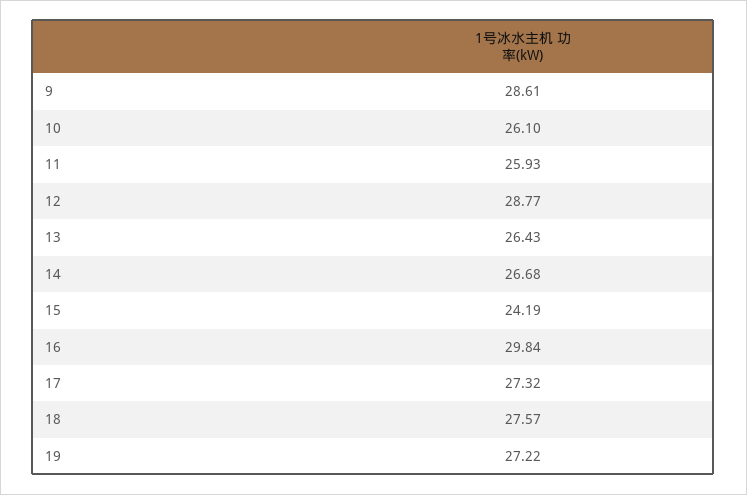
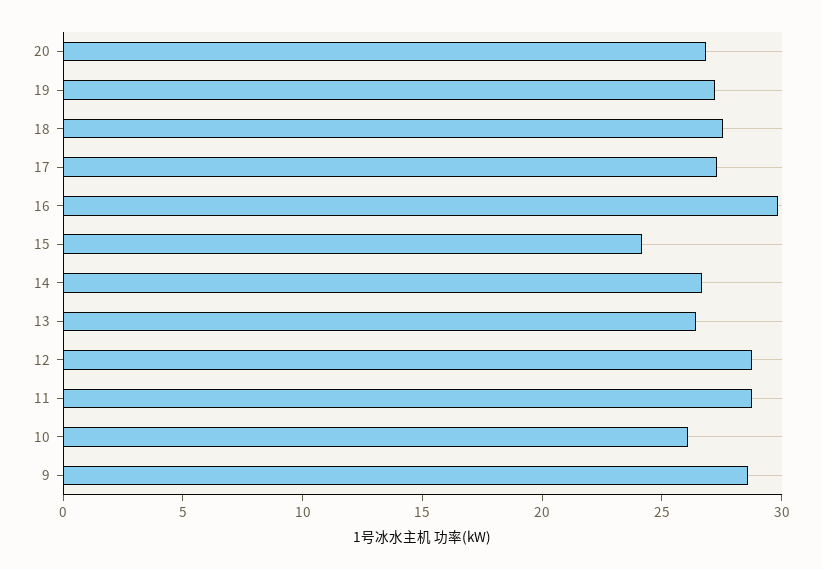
11: 25.93 -> 29
20: none -> 27

